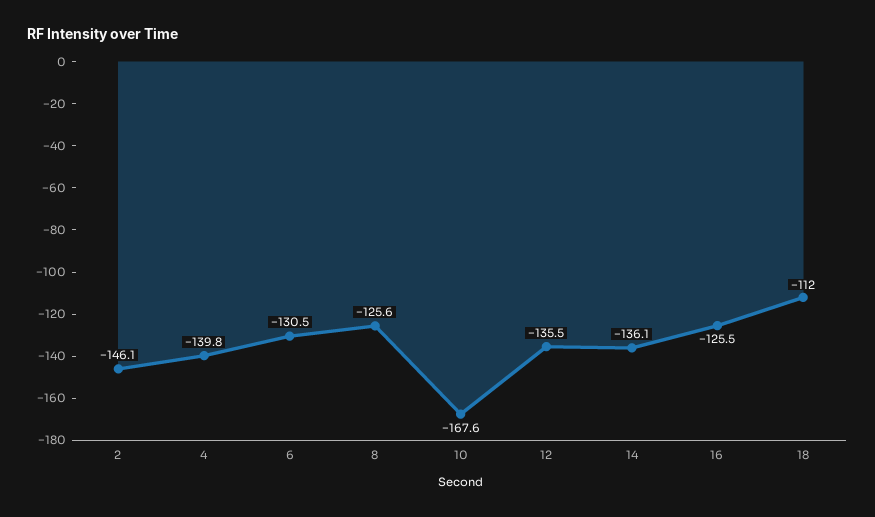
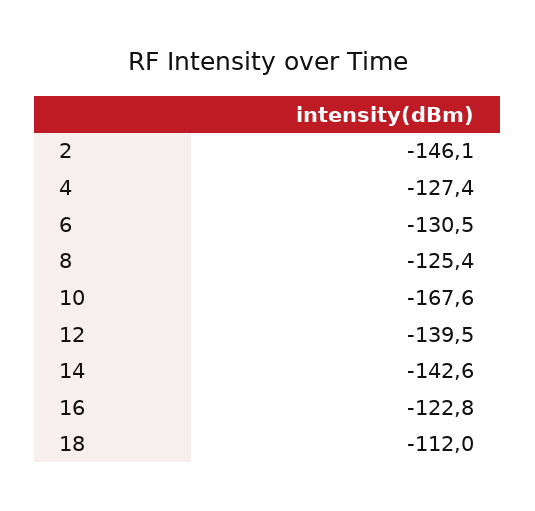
4: -139.8 -> -127.4
8: -125.6 -> -125.4
12: -135.5 -> -139.5
14: -136.1 -> -142.6
16: -125.5 -> -122.8

